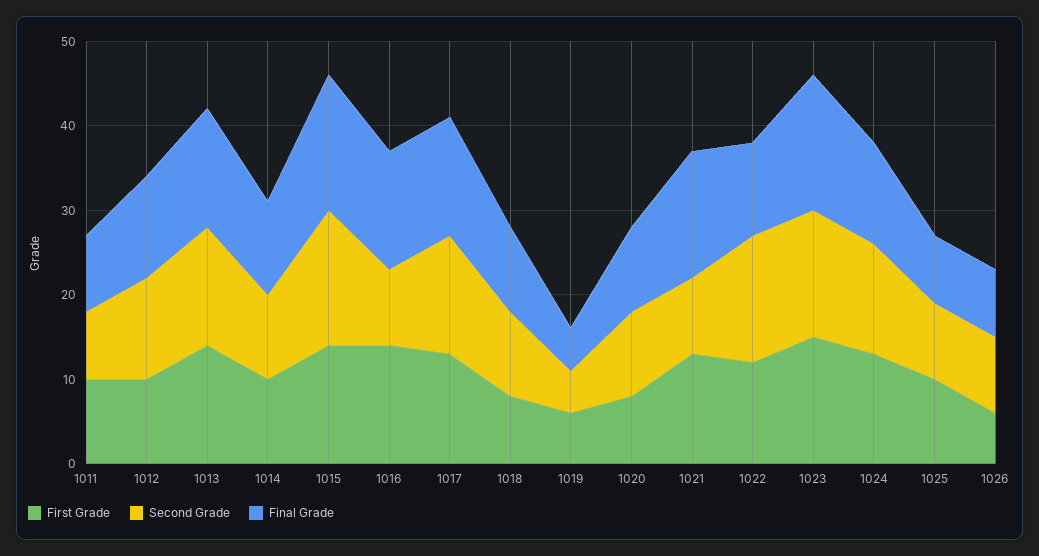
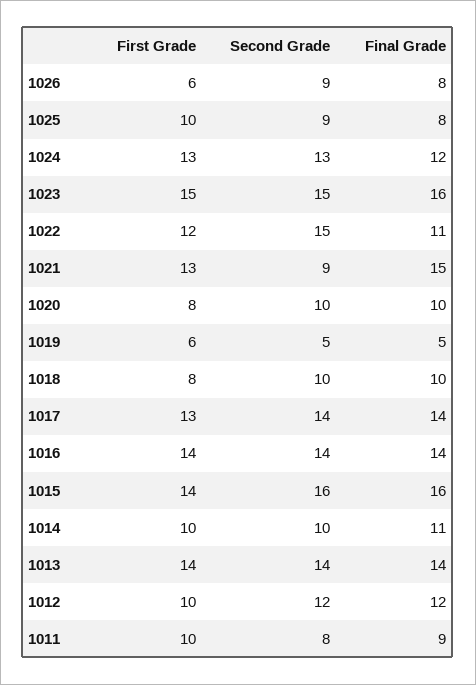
Second Grade, 1016: 9 -> 14

